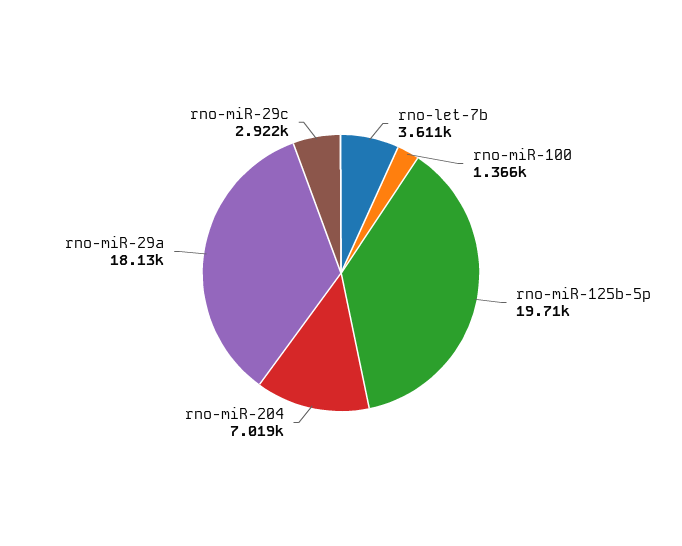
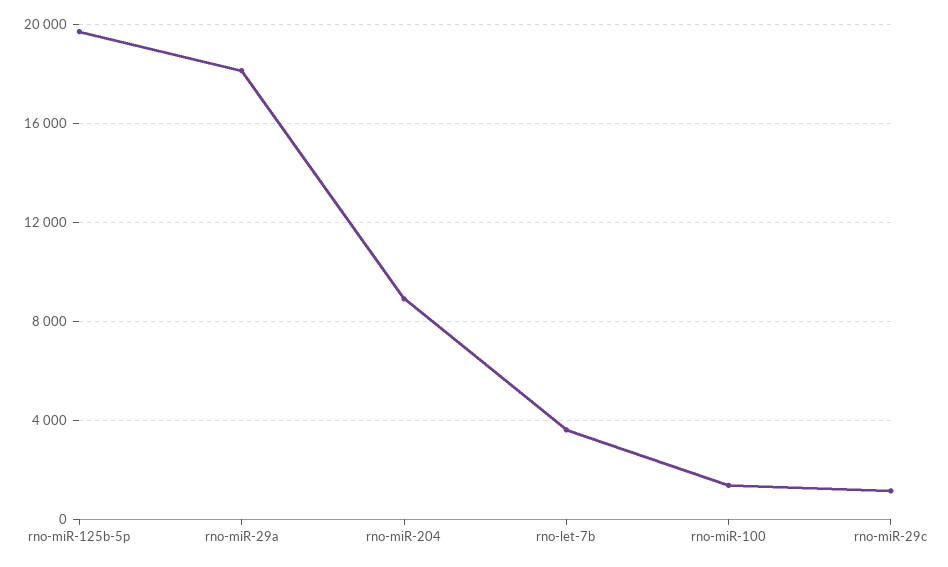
rno-miR-204: 7019 -> 9000
rno-miR-29c: 2922 -> 1000

